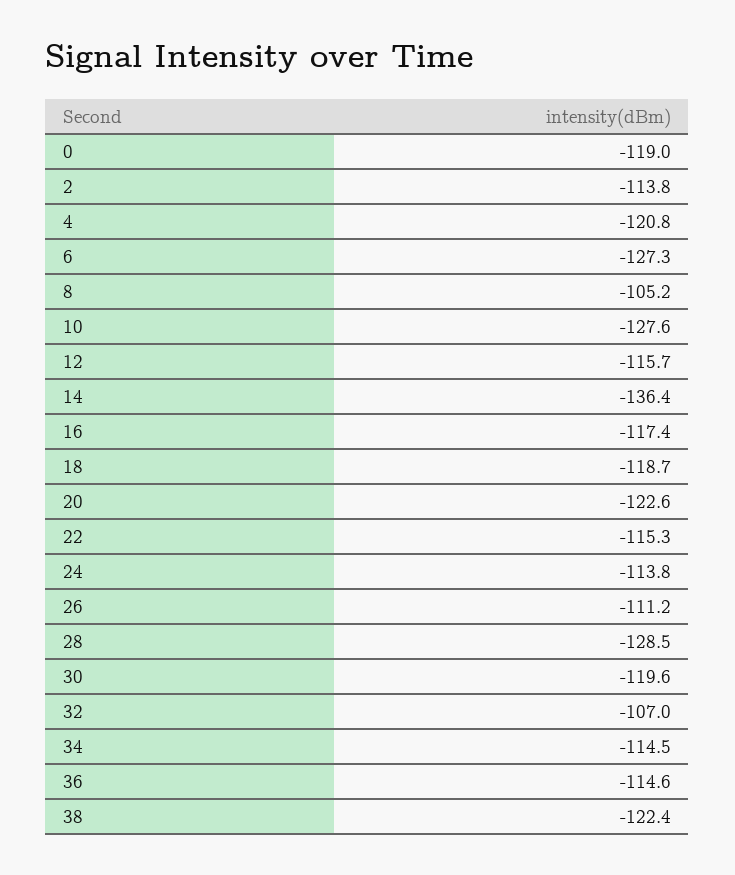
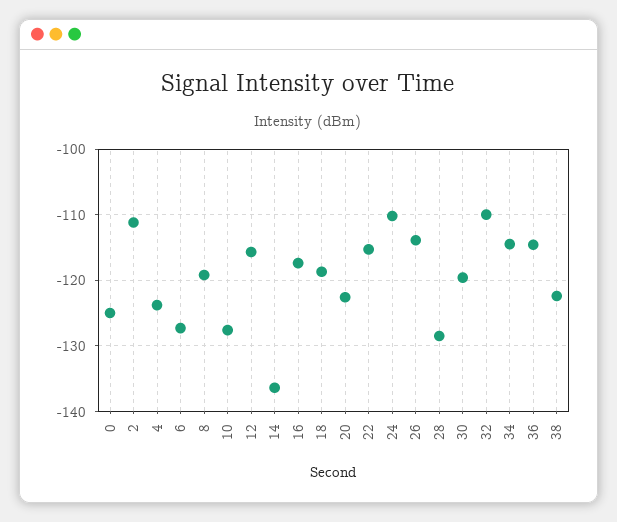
0: -119 -> -125
2: -113.8 -> -111
4: -120.8 -> -124
8: -105.2 -> -119
24: -113.8 -> -110
26: -111.2 -> -114
32: -107 -> -110

